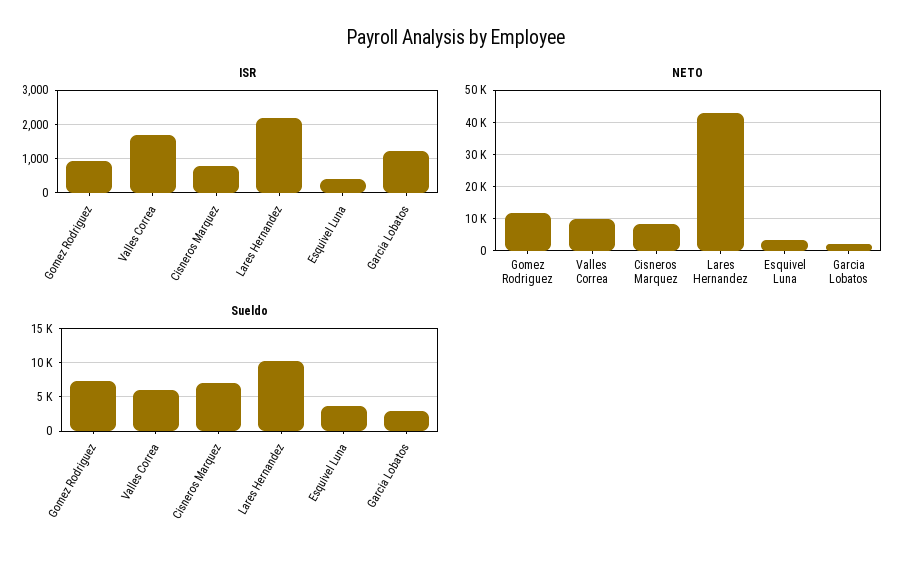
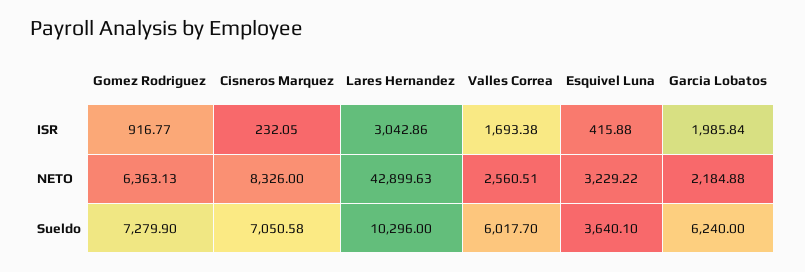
ISR, Cisneros Marquez: 800 -> 232.05
ISR, Lares Hernandez: 2200 -> 3042.86
ISR, Garcia Lobatos: 1200 -> 1985.84
NETO, Gomez Rodriguez: 12000 -> 6363.13
NETO, Valles Correa: 10000 -> 2560.51
Sueldo, Garcia Lobatos: 3000 -> 6240

